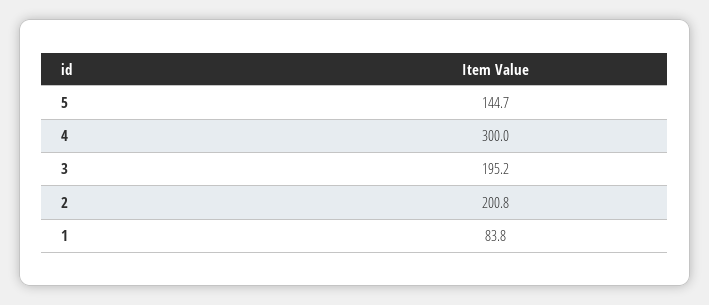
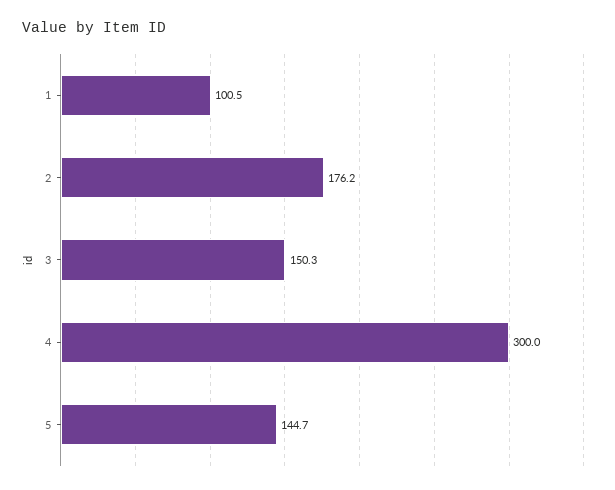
3: 195.2 -> 150.3
2: 200.8 -> 176.2
1: 83.8 -> 100.5

